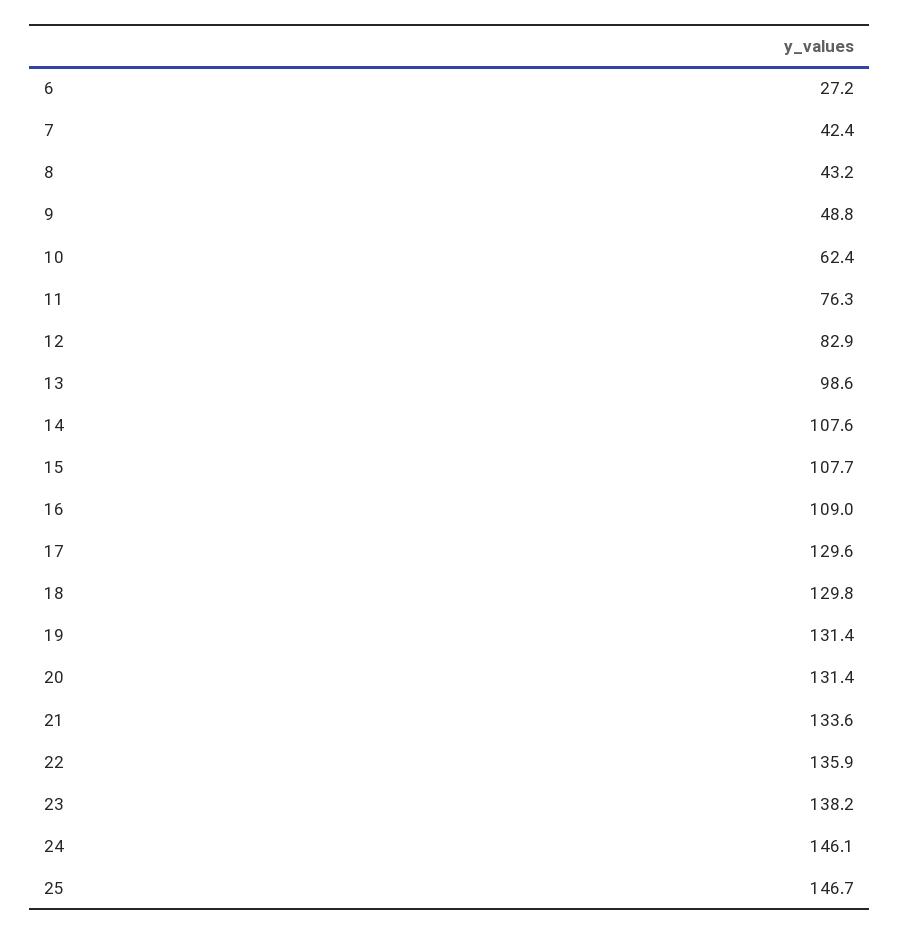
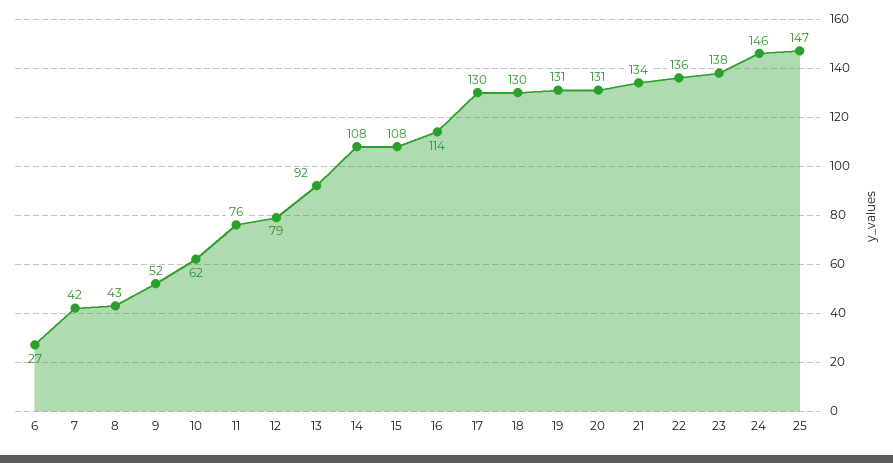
9: 48.8 -> 52
12: 82.9 -> 79
13: 98.6 -> 92
16: 109 -> 114

